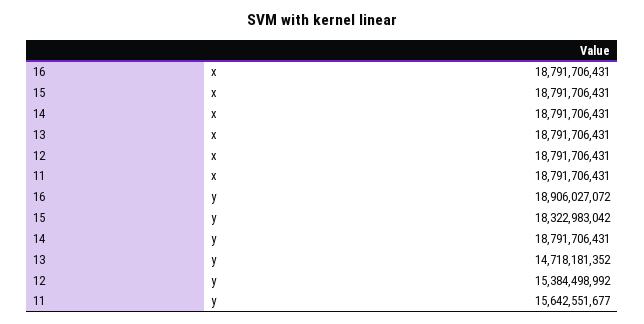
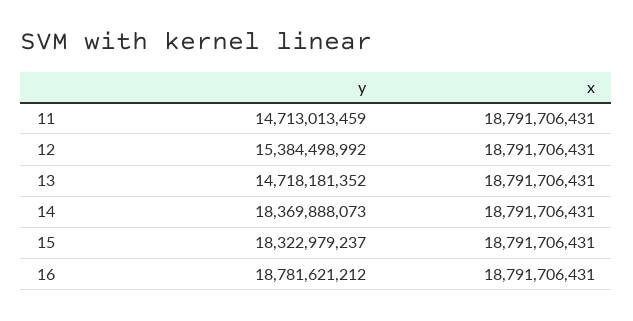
16, y: 18906027072 -> 18781621212
15, y: 18322983042 -> 18322979237
14, y: 18791706431 -> 18369888073
11, y: 15642551677 -> 14713013459

